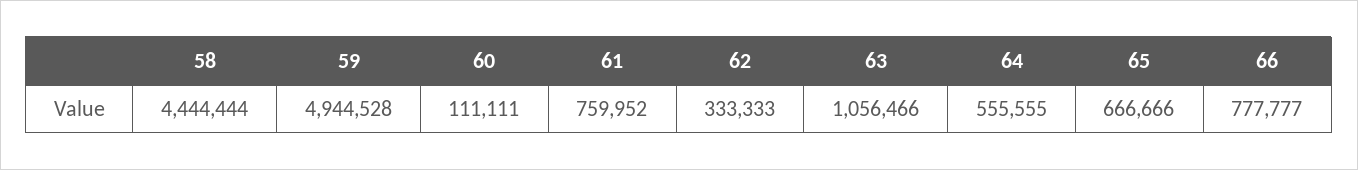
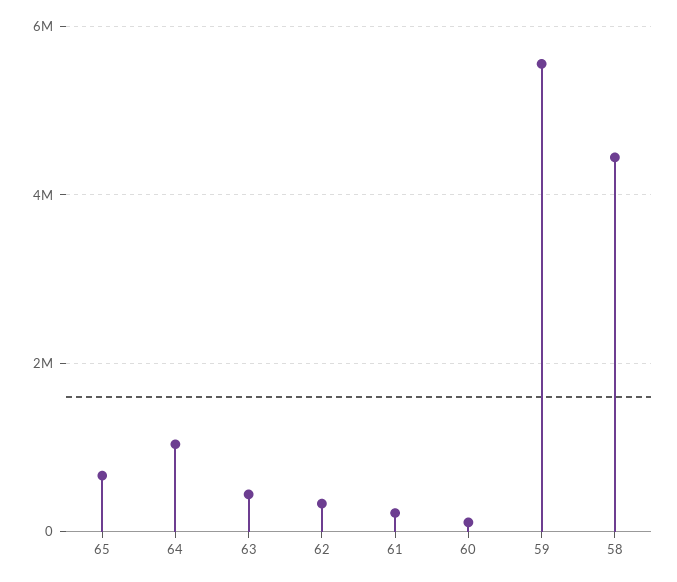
59: 4944528 -> 5600000
61: 759952 -> 200000
63: 1056466 -> 400000
64: 555555 -> 1000000
66: 777777 -> none

